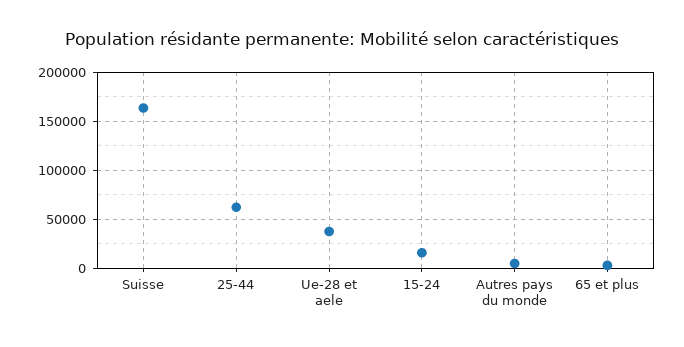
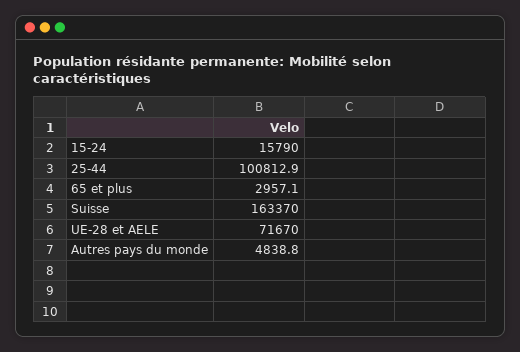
25-44: 60000 -> 100812.9
Ue-28 et aele: 40000 -> 71670

